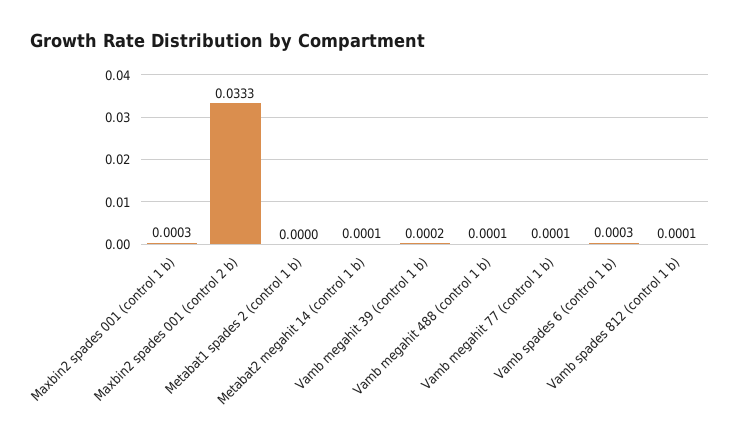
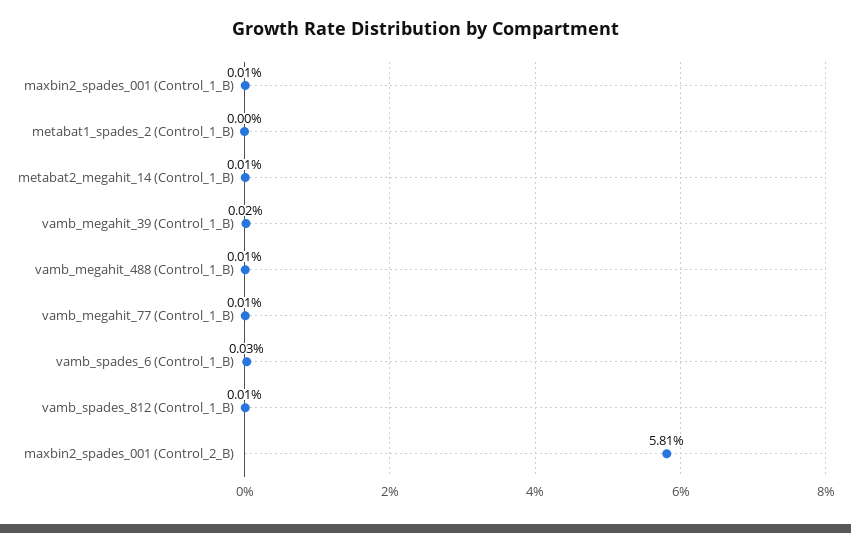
Maxbin2 spades 001 (control 1 b): 0.0003 -> 0.0001
Maxbin2 spades 001 (control 2 b): 0.0333 -> 0.0581

